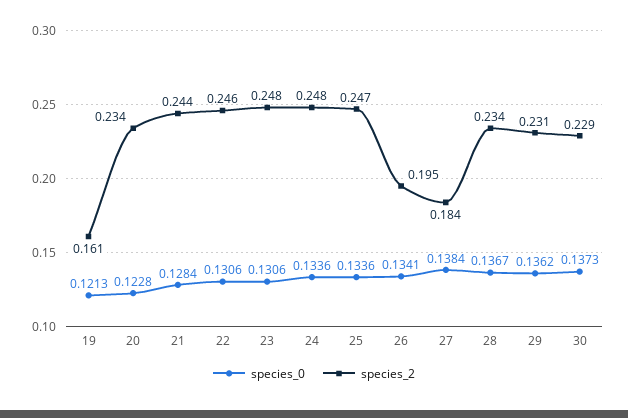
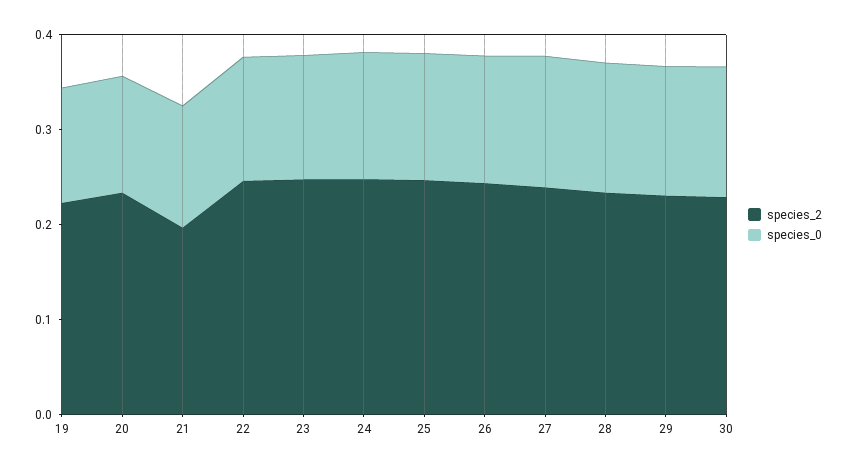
species_2, 19: 0.161 -> 0.22
species_2, 21: 0.244 -> 0.2
species_2, 26: 0.195 -> 0.24
species_2, 27: 0.184 -> 0.24

